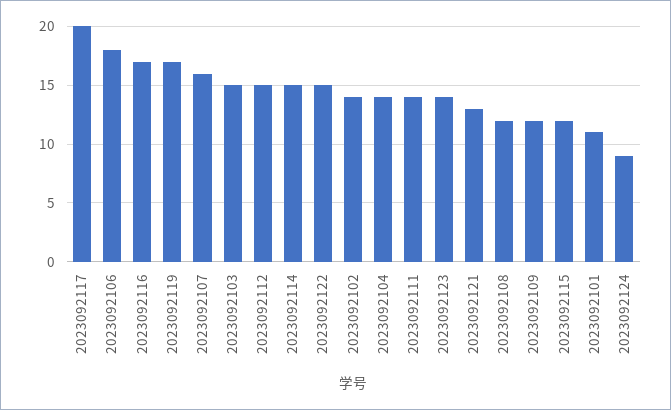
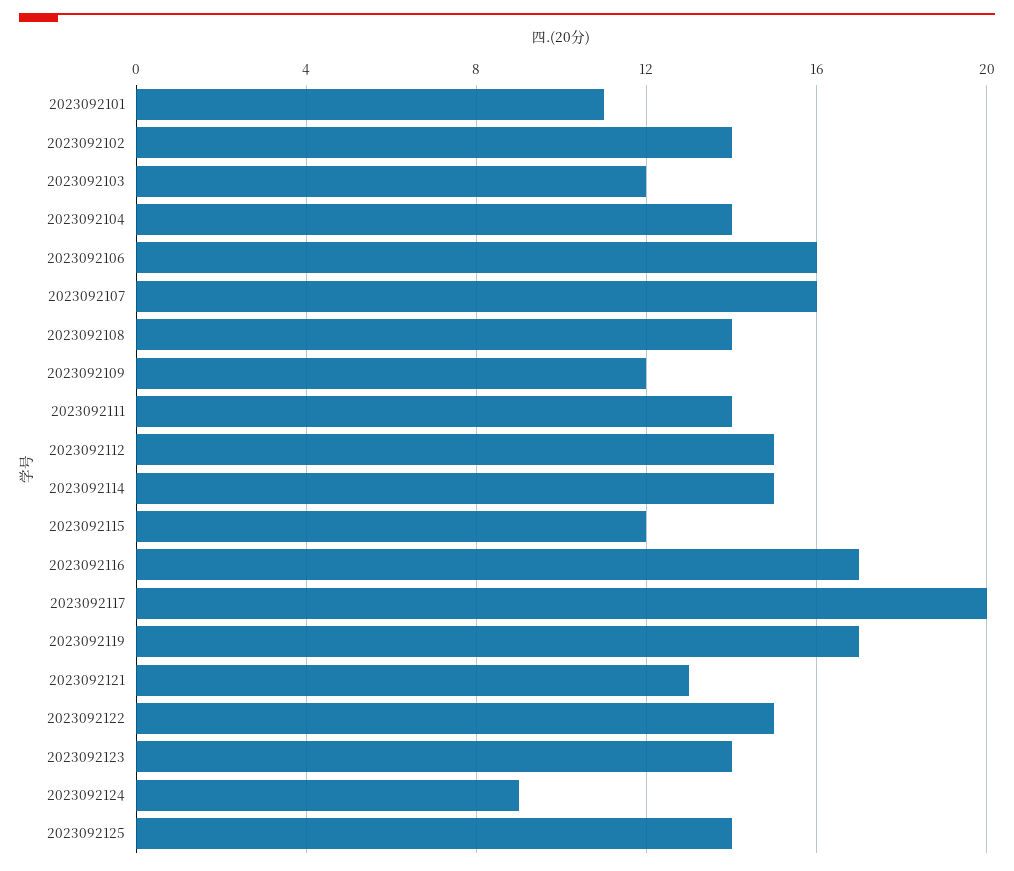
2023092106: 18 -> 16
2023092103: 15 -> 12
2023092108: 12 -> 14
2023092125: none -> 14

